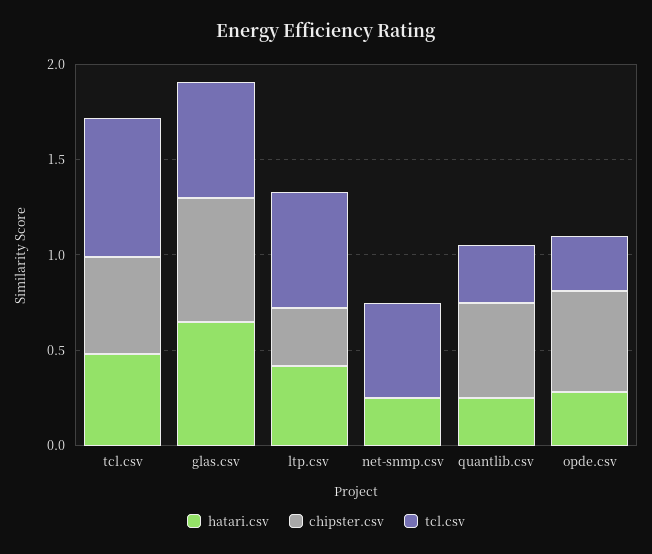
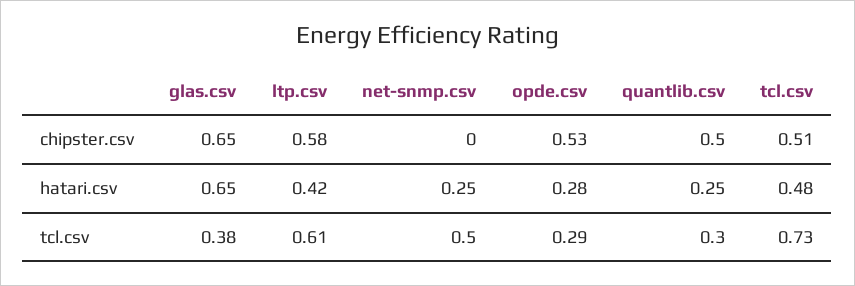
tcl.csv, glas.csv: 0.6 -> 0.38
chipster.csv, ltp.csv: 0.3 -> 0.58

